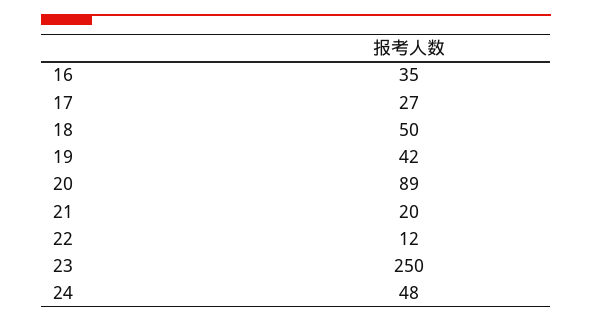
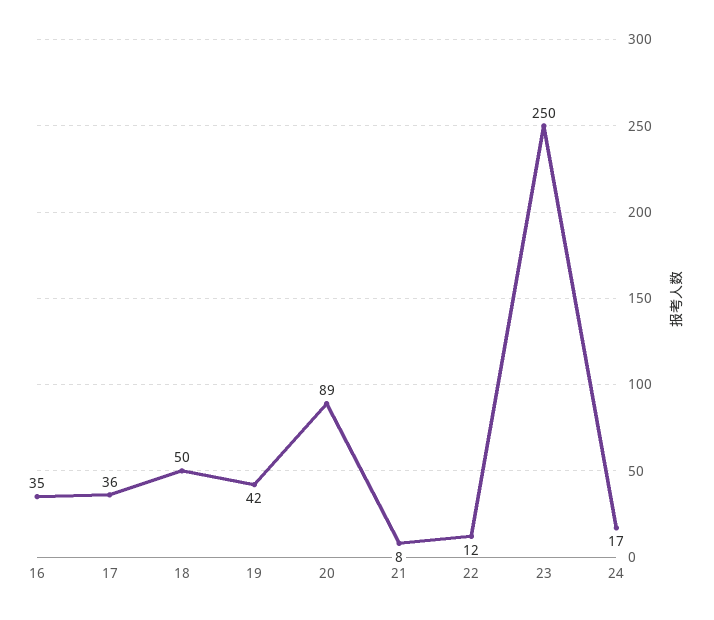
17: 27 -> 36
21: 20 -> 8
24: 48 -> 17

